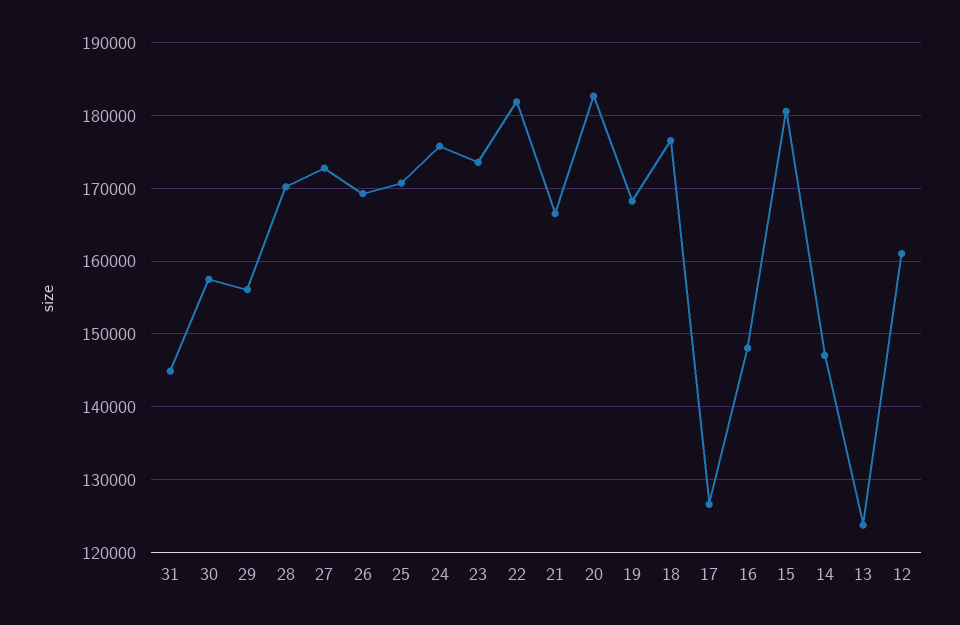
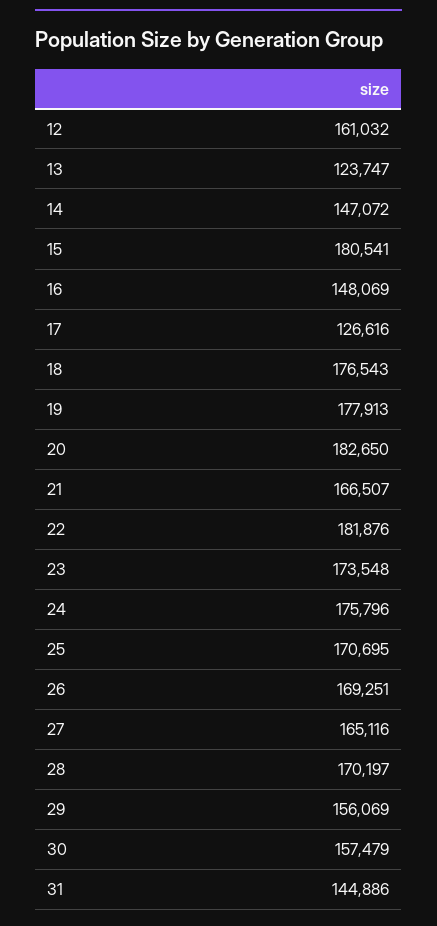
27: 173000 -> 165116
19: 168000 -> 177913

